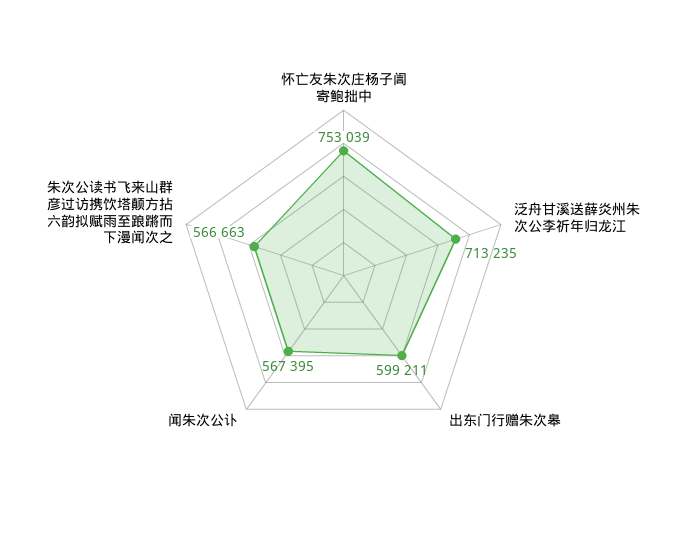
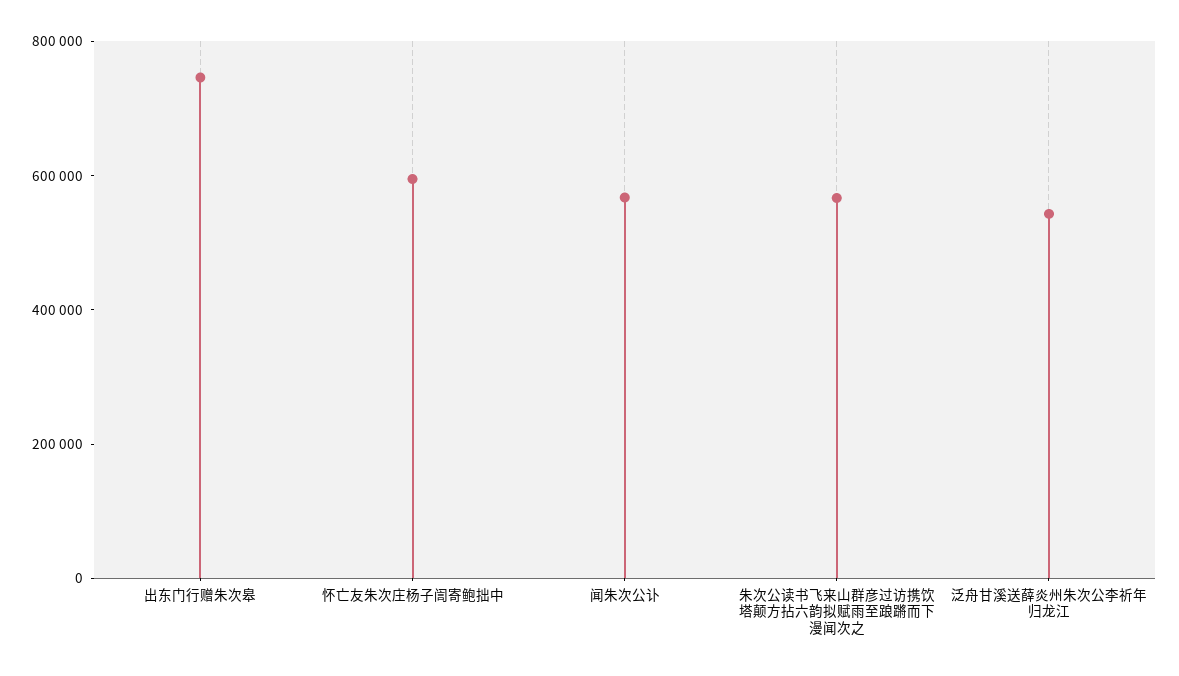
怀亡友朱次庄杨子訚寄鲍拙中: 753039 -> 600000
泛舟甘溪送薛炎州朱次公李祈年归龙江: 713235 -> 550000
出东门行赠朱次皋: 599211 -> 750000

